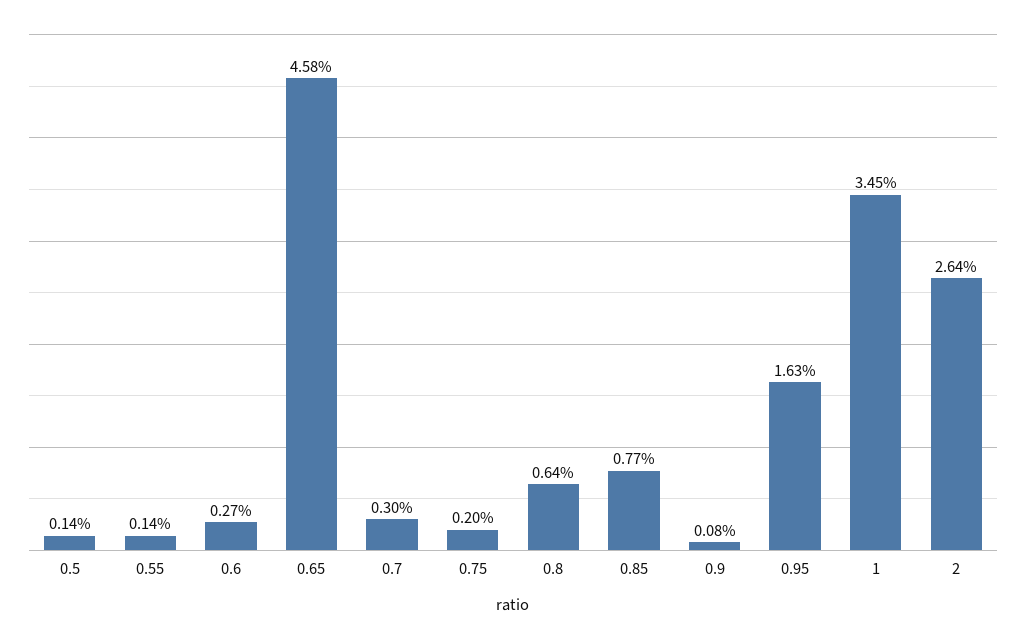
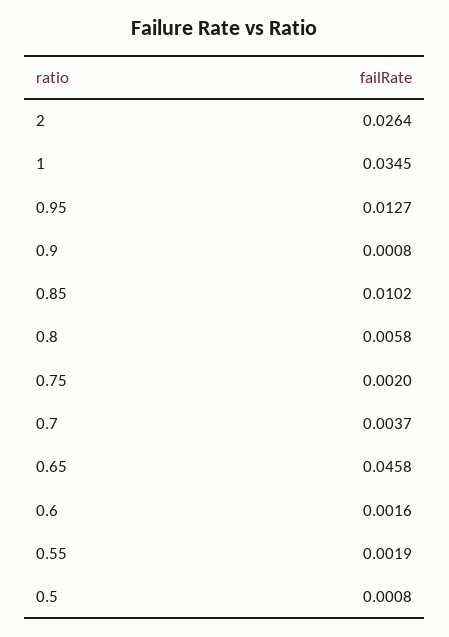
0.5: 0.0014 -> 0.0008
0.55: 0.0014 -> 0.0019
0.6: 0.0027 -> 0.0016
0.7: 0.003 -> 0.0037
0.8: 0.0064 -> 0.0058
0.85: 0.0077 -> 0.0102
0.95: 0.0163 -> 0.0127

